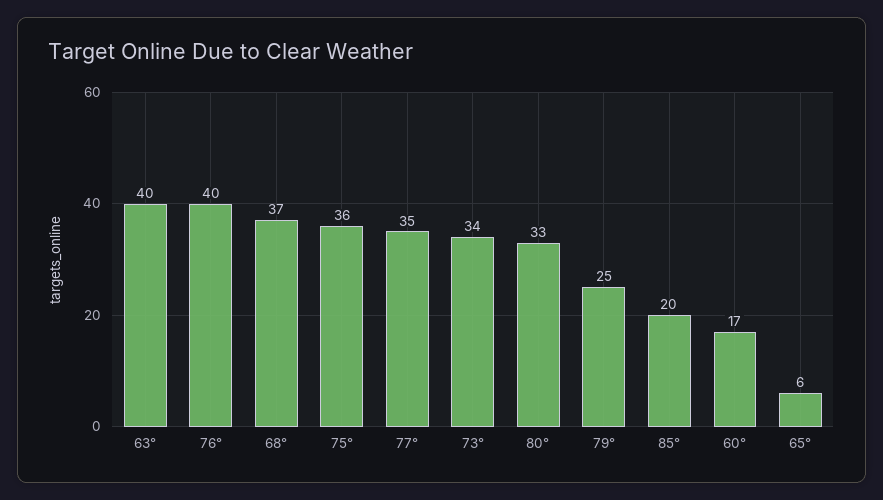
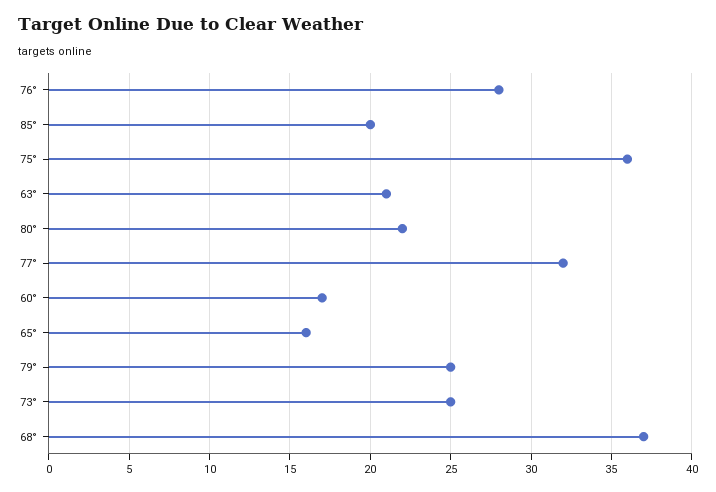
63°: 40 -> 21
76°: 40 -> 28
77°: 35 -> 32
73°: 34 -> 25
80°: 33 -> 22
65°: 6 -> 16

